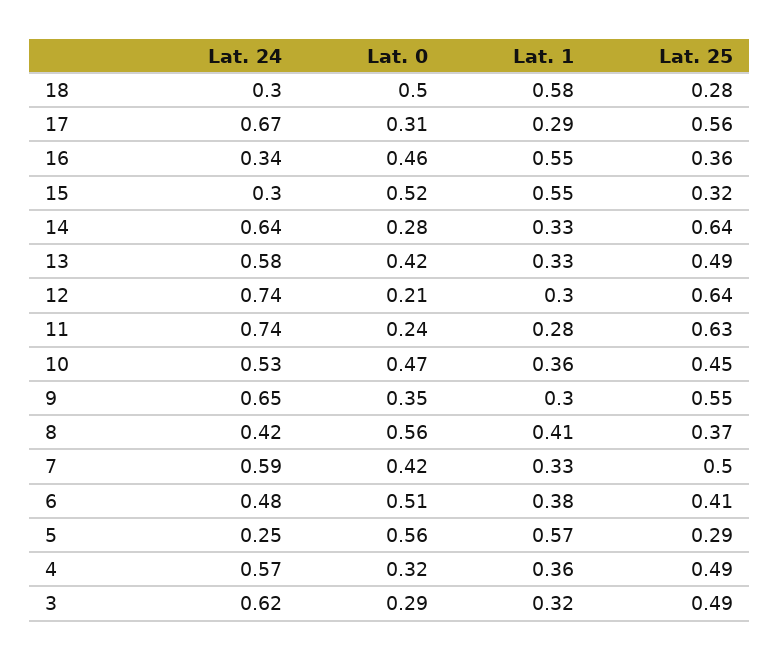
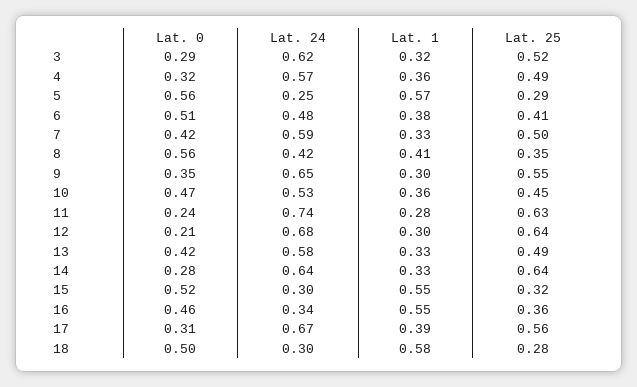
Lat. 1, 17: 0.29 -> 0.39
Lat. 24, 12: 0.74 -> 0.68
Lat. 25, 8: 0.37 -> 0.35
Lat. 25, 3: 0.49 -> 0.52

